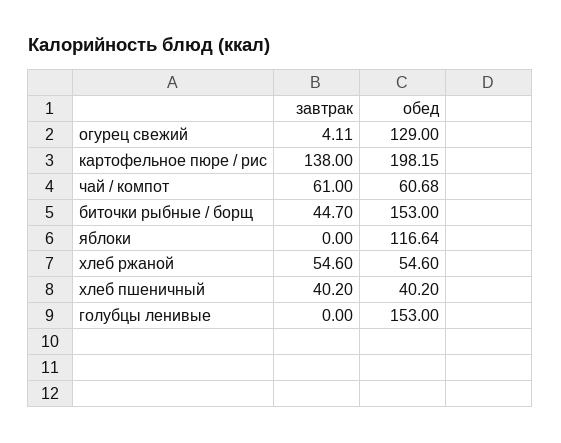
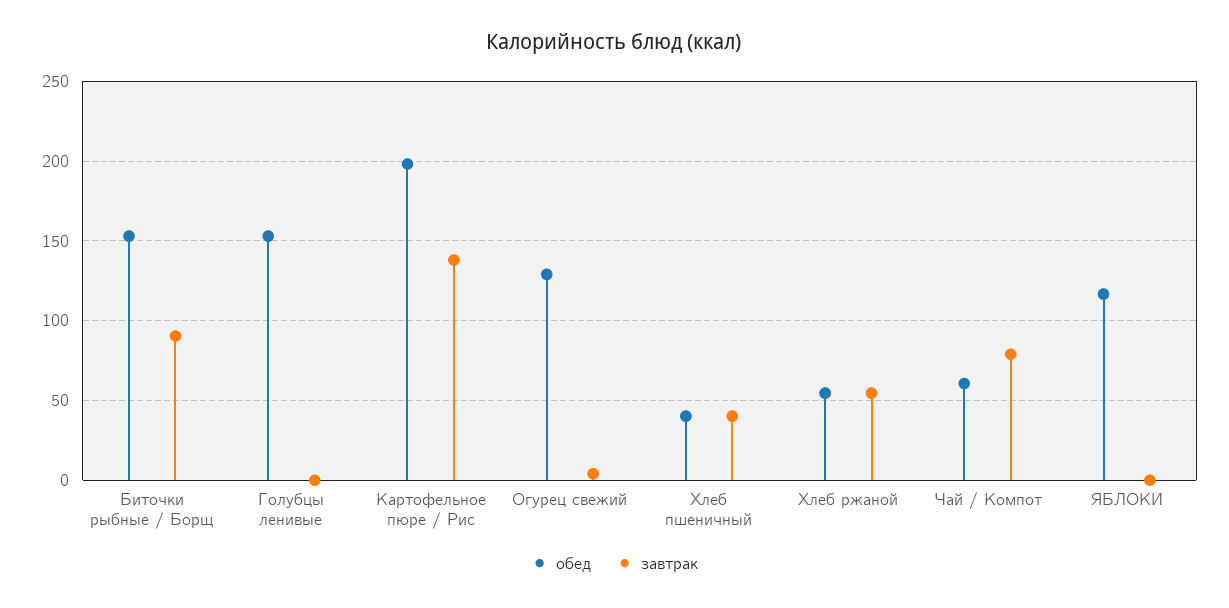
завтрак, чай / компот: 61 -> 80
завтрак, биточки рыбные / борщ: 44.7 -> 90

